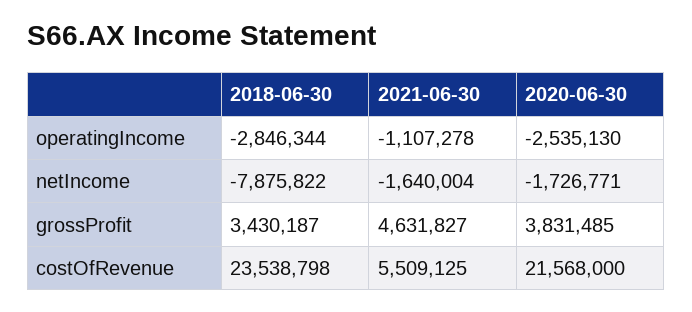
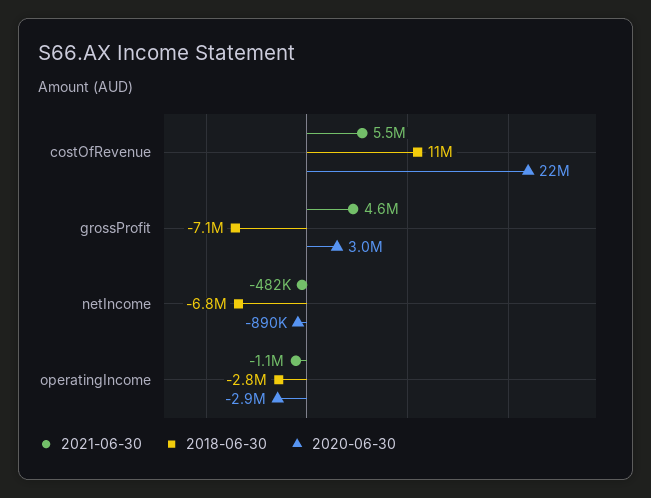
2020-06-30, operatingIncome: -2535130 -> -2900000
2018-06-30, netIncome: -7875822 -> -6800000
2021-06-30, netIncome: -1640004 -> -482000
2020-06-30, netIncome: -1726771 -> -890000
2018-06-30, grossProfit: 3430187 -> -7100000
2020-06-30, grossProfit: 3831485 -> 3000000
2018-06-30, costOfRevenue: 23538798 -> 11000000

